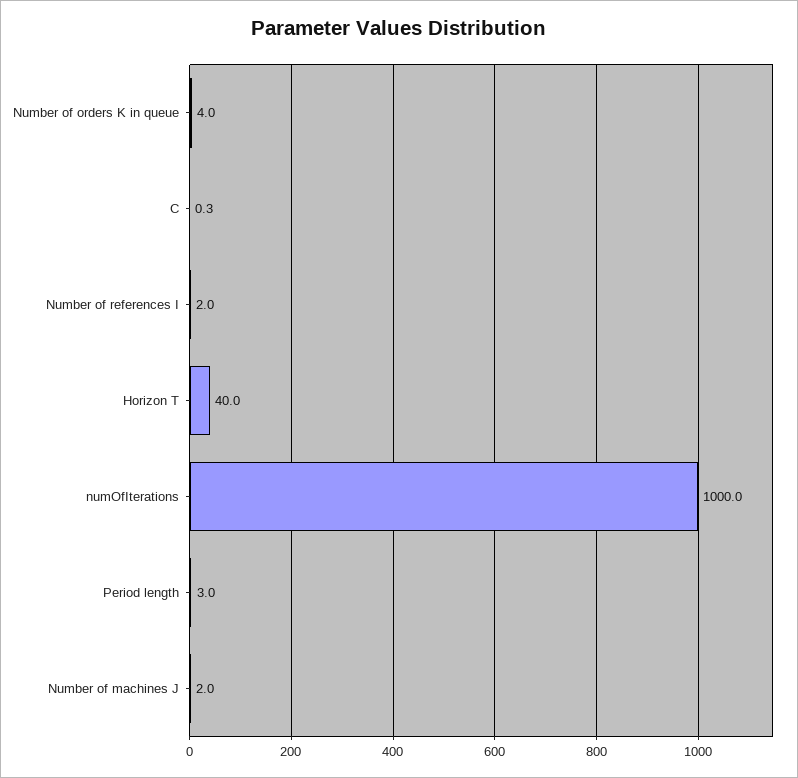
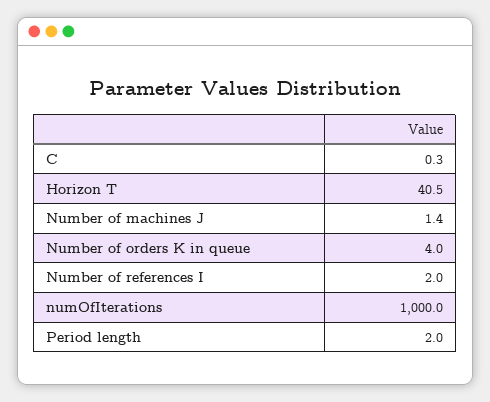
Horizon T: 40 -> 40.5
Period length: 3 -> 2
Number of machines J: 2 -> 1.4

